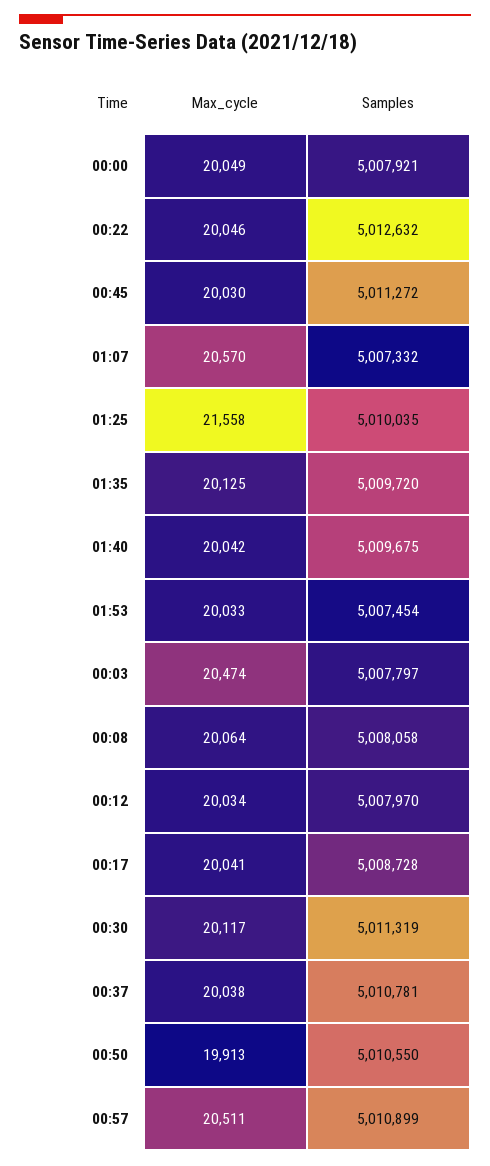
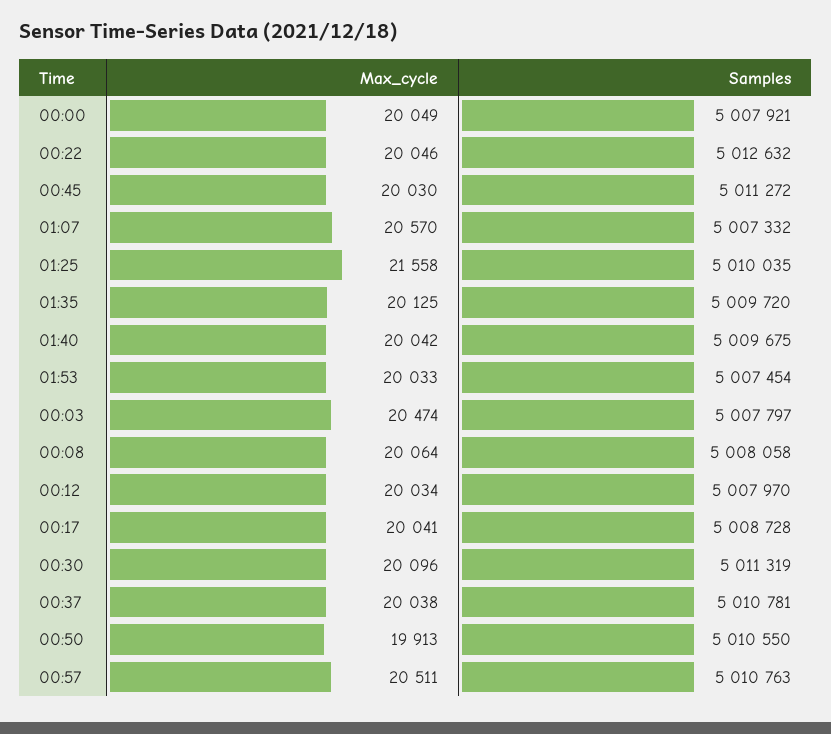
Max_cycle, 00:30: 20117 -> 20096
Samples, 00:57: 5010899 -> 5010763

